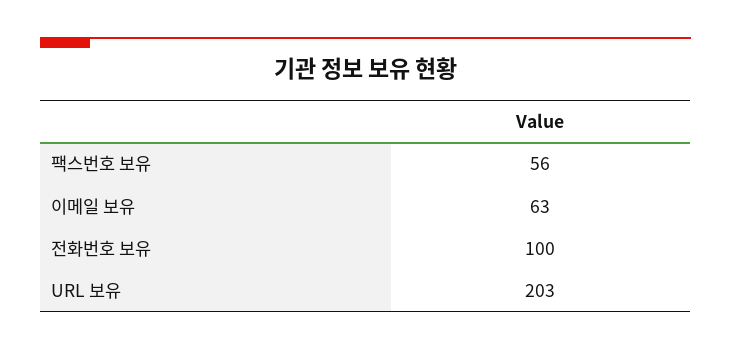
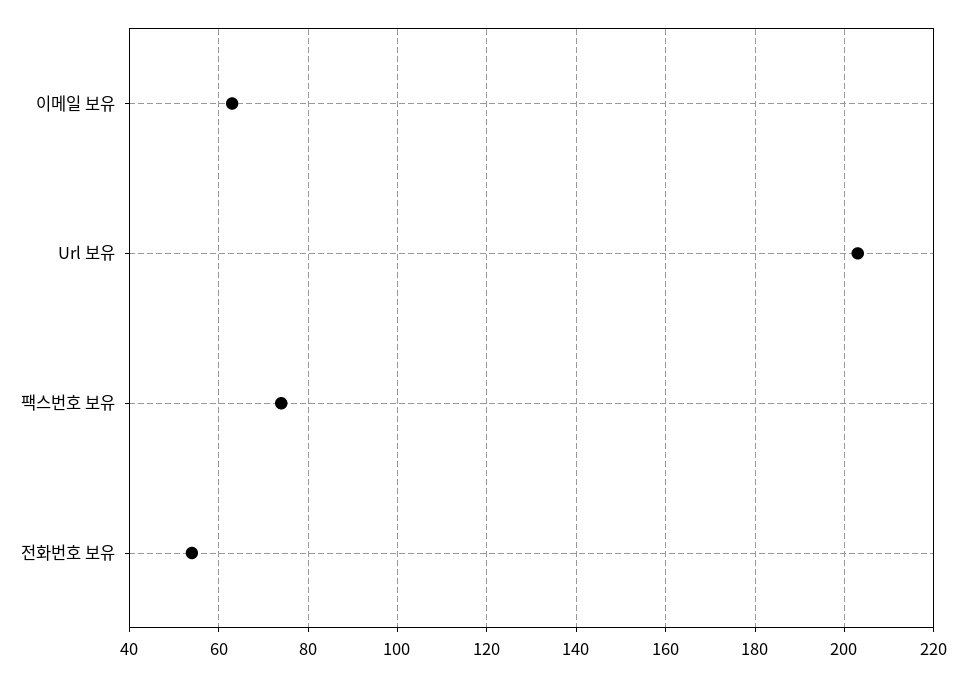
팩스번호 보유: 56 -> 75
전화번호 보유: 100 -> 55

